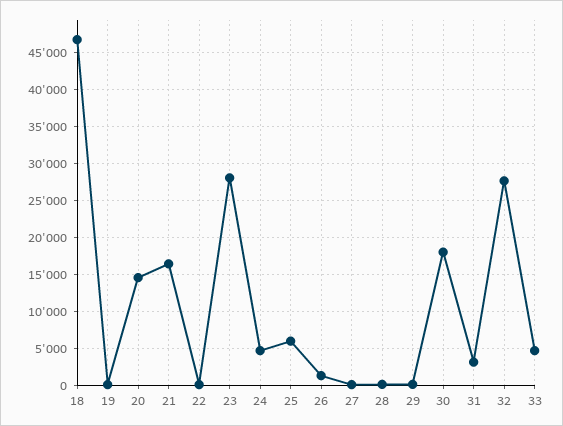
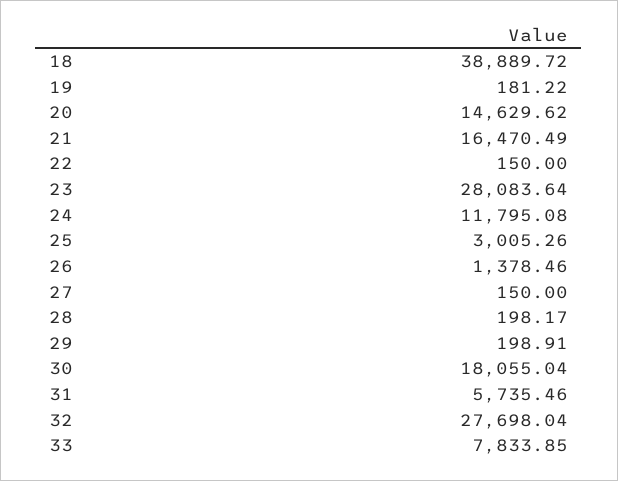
18: 47000 -> 38889.72
24: 5000 -> 11795.08
25: 6000 -> 3005.26
31: 3000 -> 5735.46
33: 5000 -> 7833.85

